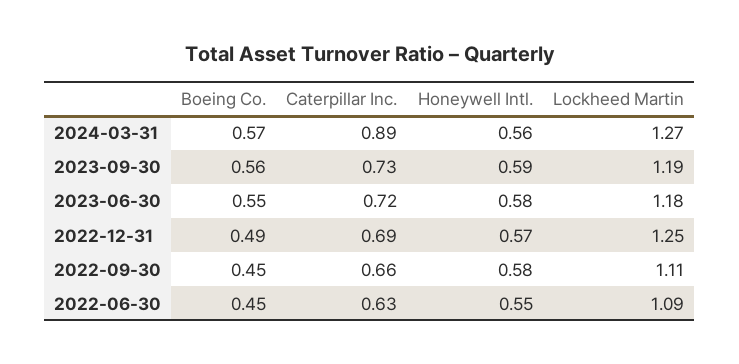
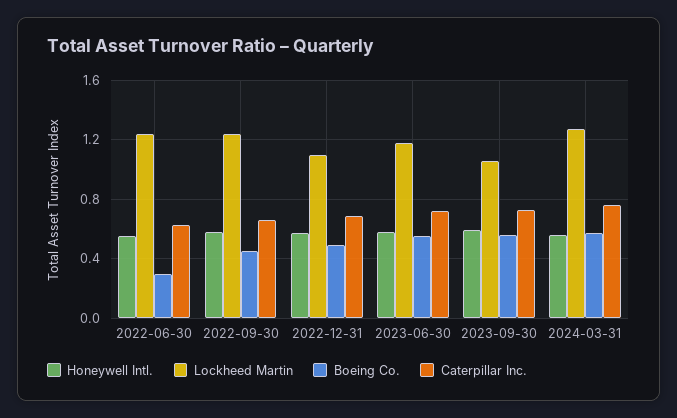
Caterpillar Inc., 2024-03-31: 0.89 -> 0.75
Lockheed Martin, 2023-09-30: 1.19 -> 1.05
Lockheed Martin, 2022-12-31: 1.25 -> 1.1
Lockheed Martin, 2022-09-30: 1.11 -> 1.25
Boeing Co., 2022-06-30: 0.45 -> 0.3
Lockheed Martin, 2022-06-30: 1.09 -> 1.25

